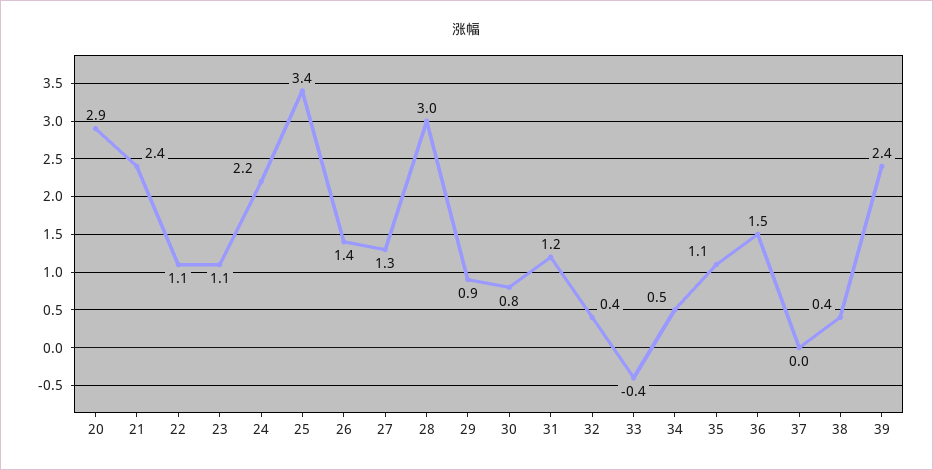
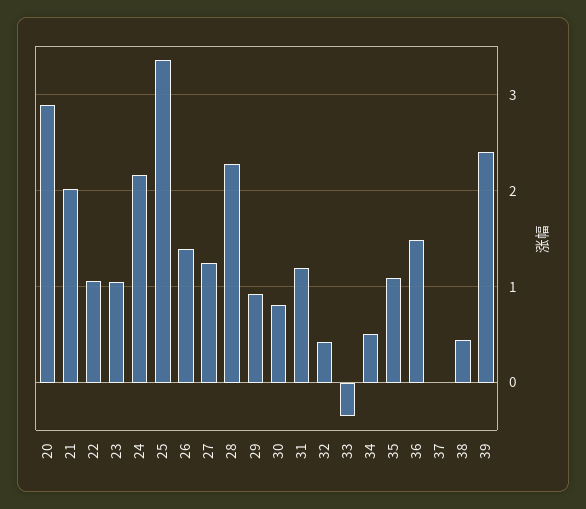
21: 2.4 -> 2
28: 3 -> 2.3

